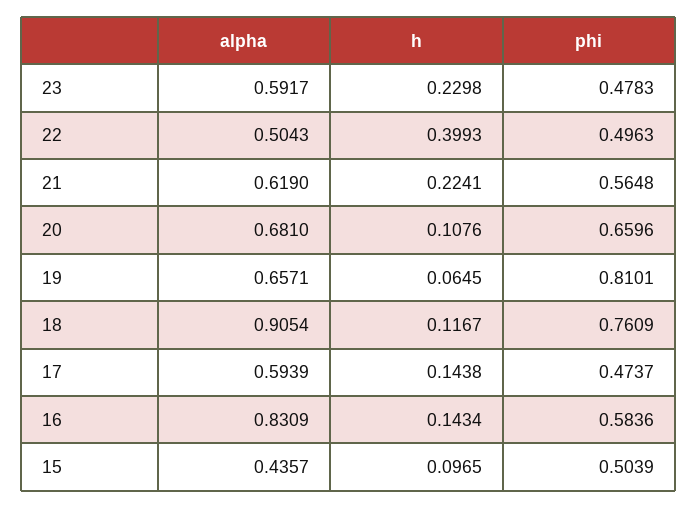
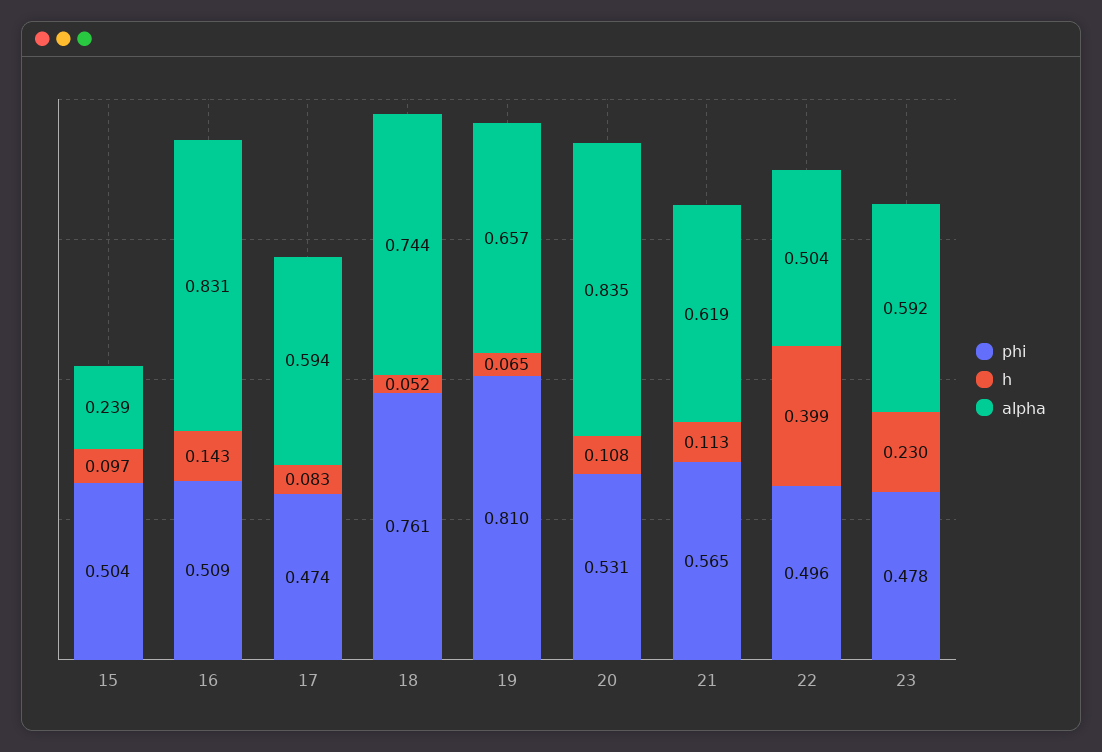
h, 21: 0.2241 -> 0.113
alpha, 20: 0.681 -> 0.835
phi, 20: 0.6596 -> 0.531
alpha, 18: 0.9054 -> 0.744
h, 18: 0.1167 -> 0.052
h, 17: 0.1438 -> 0.083
phi, 16: 0.5836 -> 0.509
alpha, 15: 0.4357 -> 0.239

